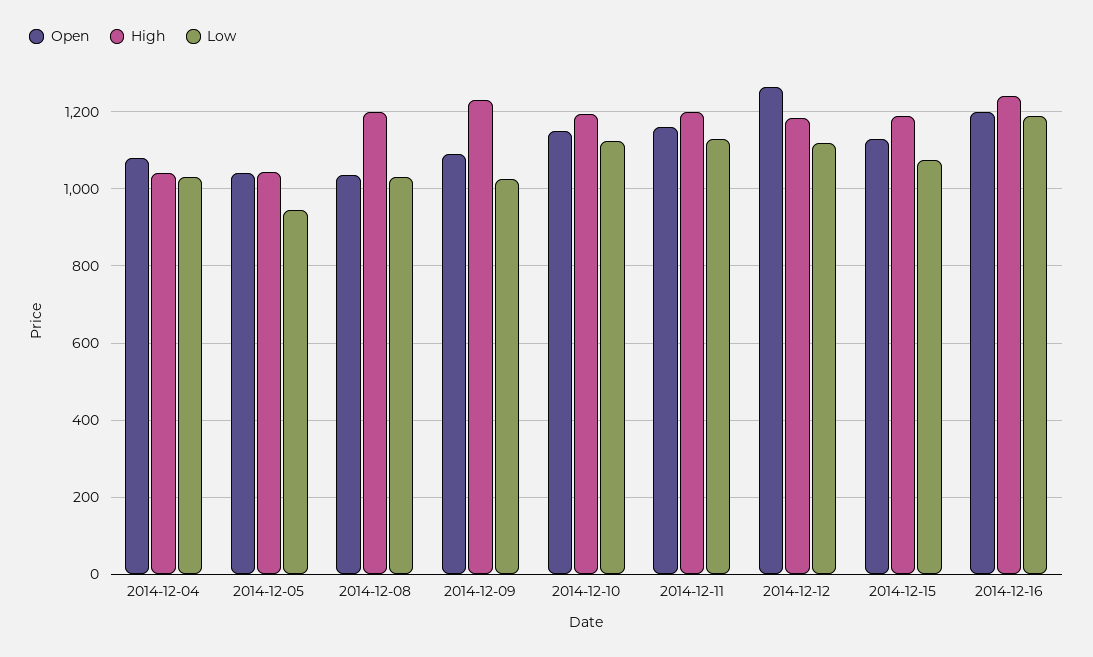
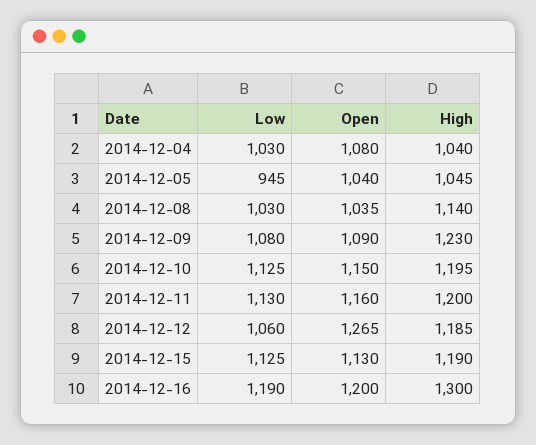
High, 2014-12-08: 1200 -> 1140
Low, 2014-12-09: 1020 -> 1080
Low, 2014-12-12: 1120 -> 1060
Low, 2014-12-15: 1080 -> 1125
High, 2014-12-16: 1240 -> 1300

